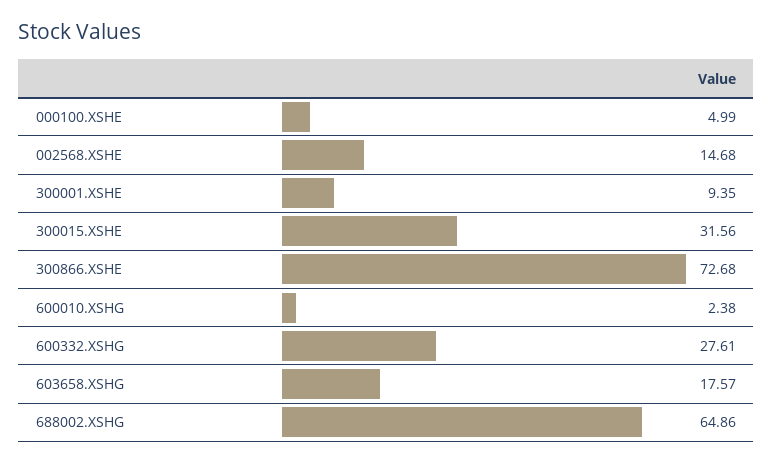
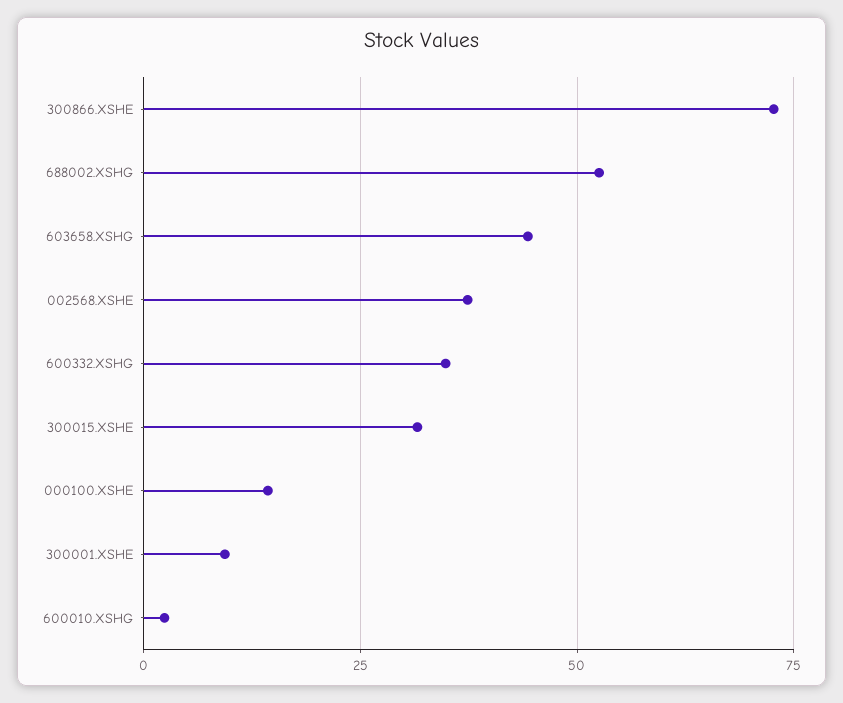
000100.XSHE: 4.99 -> 15
002568.XSHE: 14.68 -> 37.5
600332.XSHG: 27.61 -> 35
603658.XSHG: 17.57 -> 45
688002.XSHG: 64.86 -> 52.5

